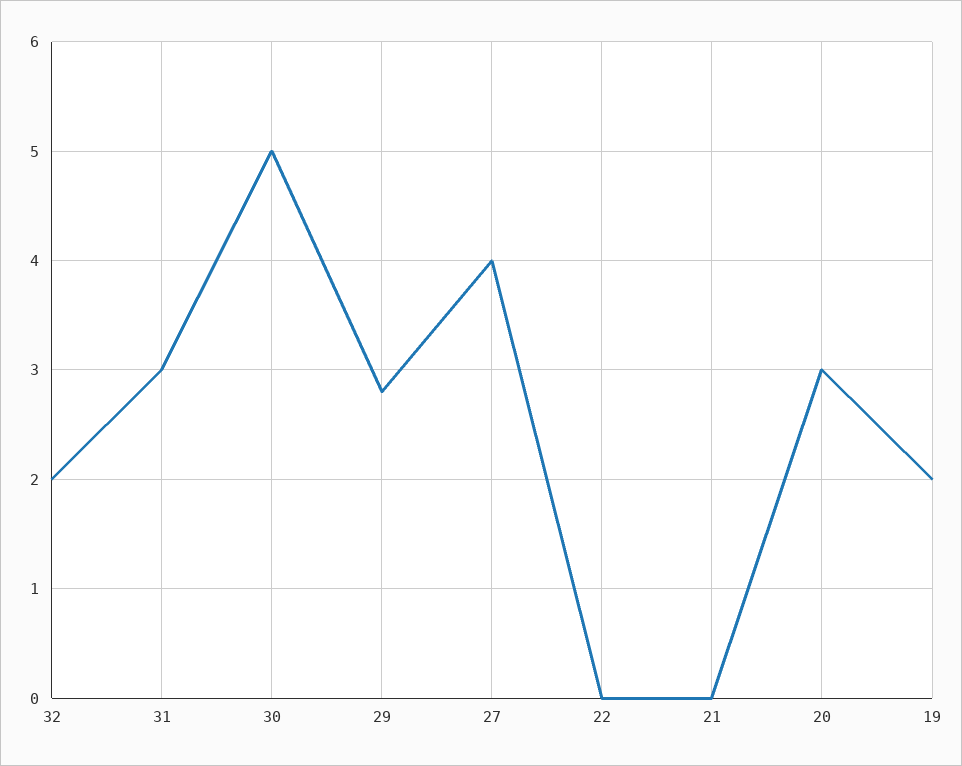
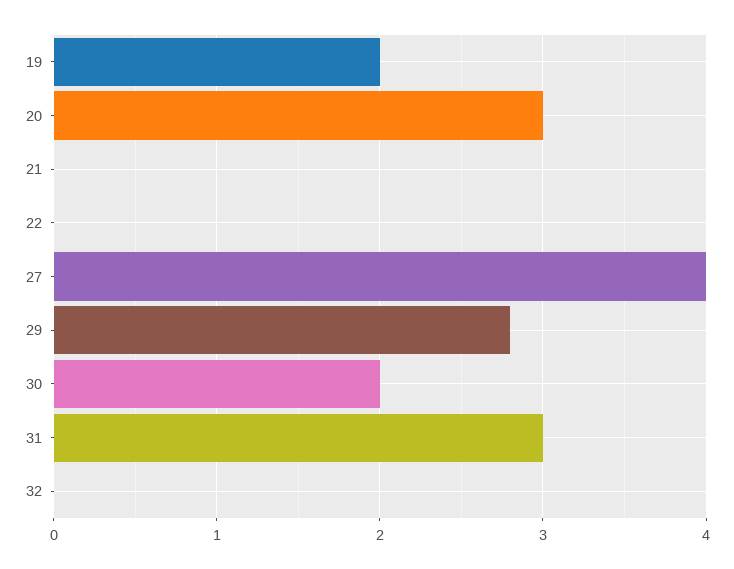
32: 2 -> 0
30: 5 -> 2

